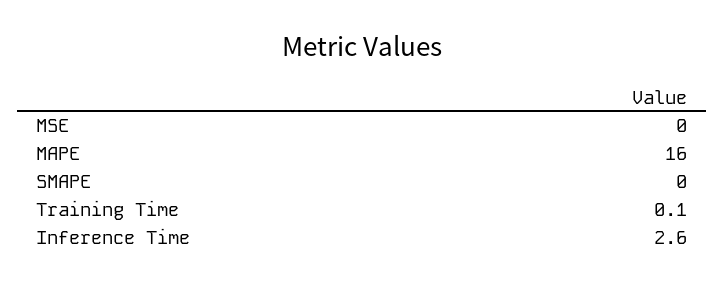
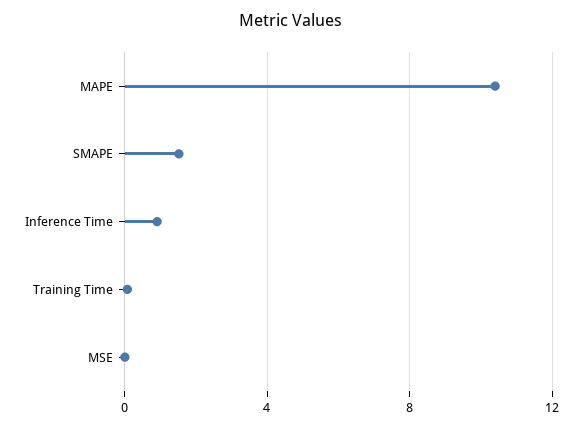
MAPE: 16 -> 10.5
SMAPE: 0 -> 1.5
Inference Time: 2.6 -> 1

